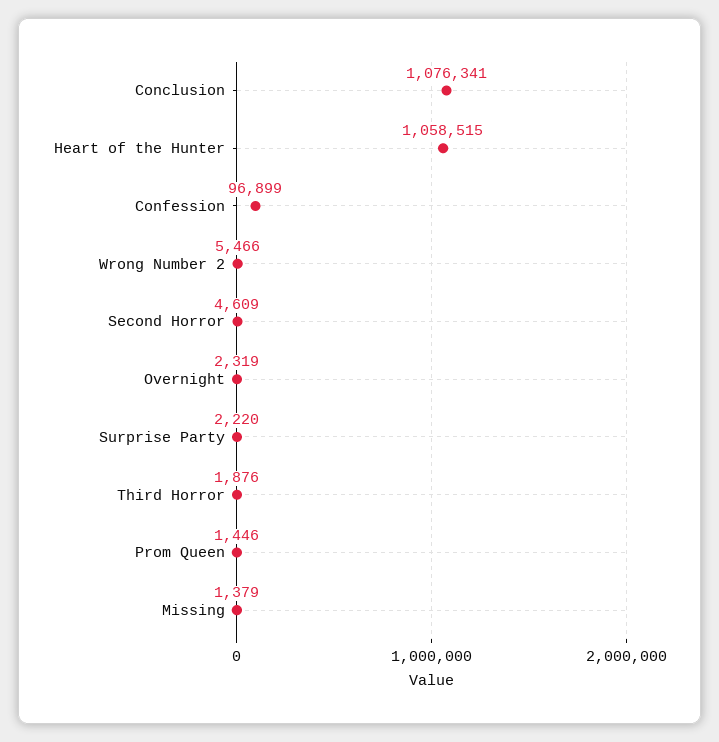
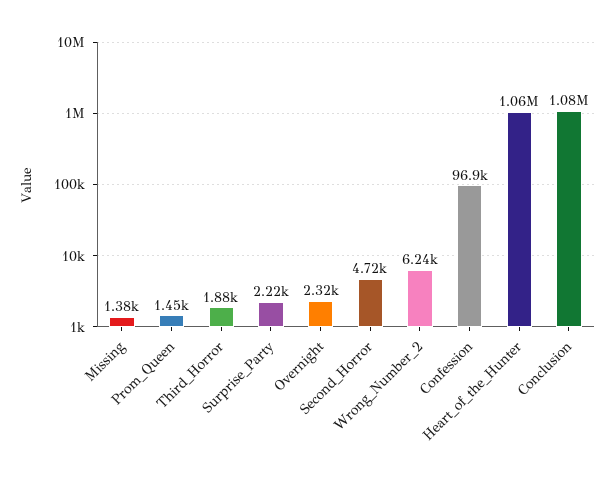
Wrong Number 2: 5466 -> 6240
Second Horror: 4609 -> 4720

